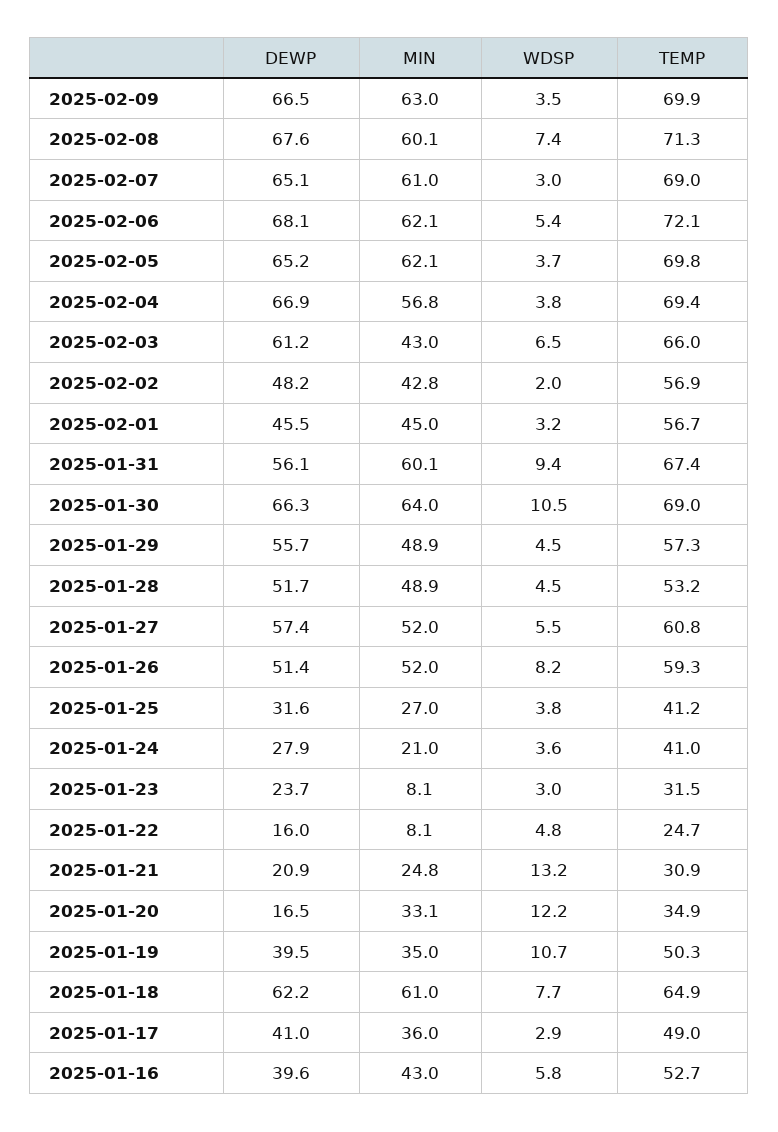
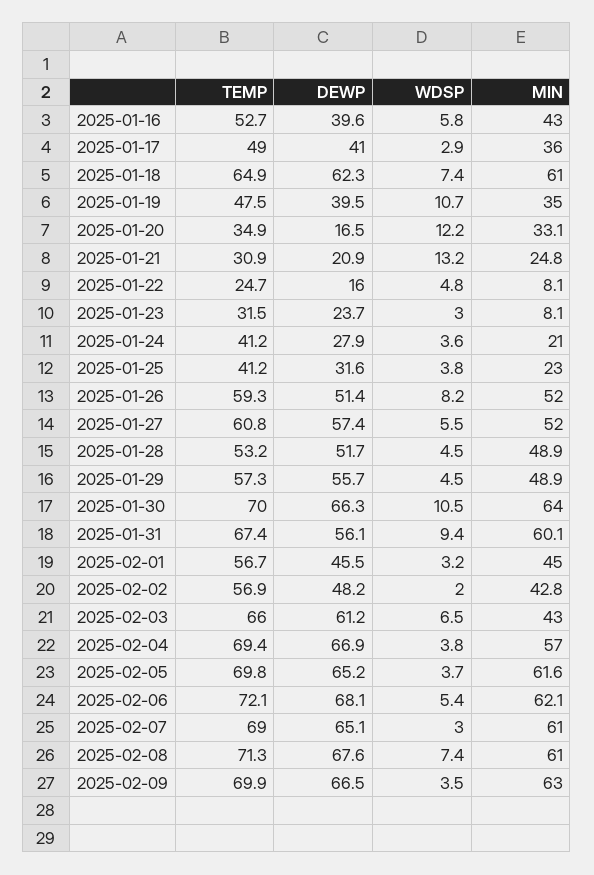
MIN, 2025-02-08: 60.1 -> 61
MIN, 2025-02-05: 62.1 -> 61.6
MIN, 2025-02-04: 56.8 -> 57
TEMP, 2025-01-30: 69 -> 70
MIN, 2025-01-25: 27 -> 23
TEMP, 2025-01-24: 41 -> 41.2
TEMP, 2025-01-19: 50.3 -> 47.5
DEWP, 2025-01-18: 62.2 -> 62.3
WDSP, 2025-01-18: 7.7 -> 7.4

